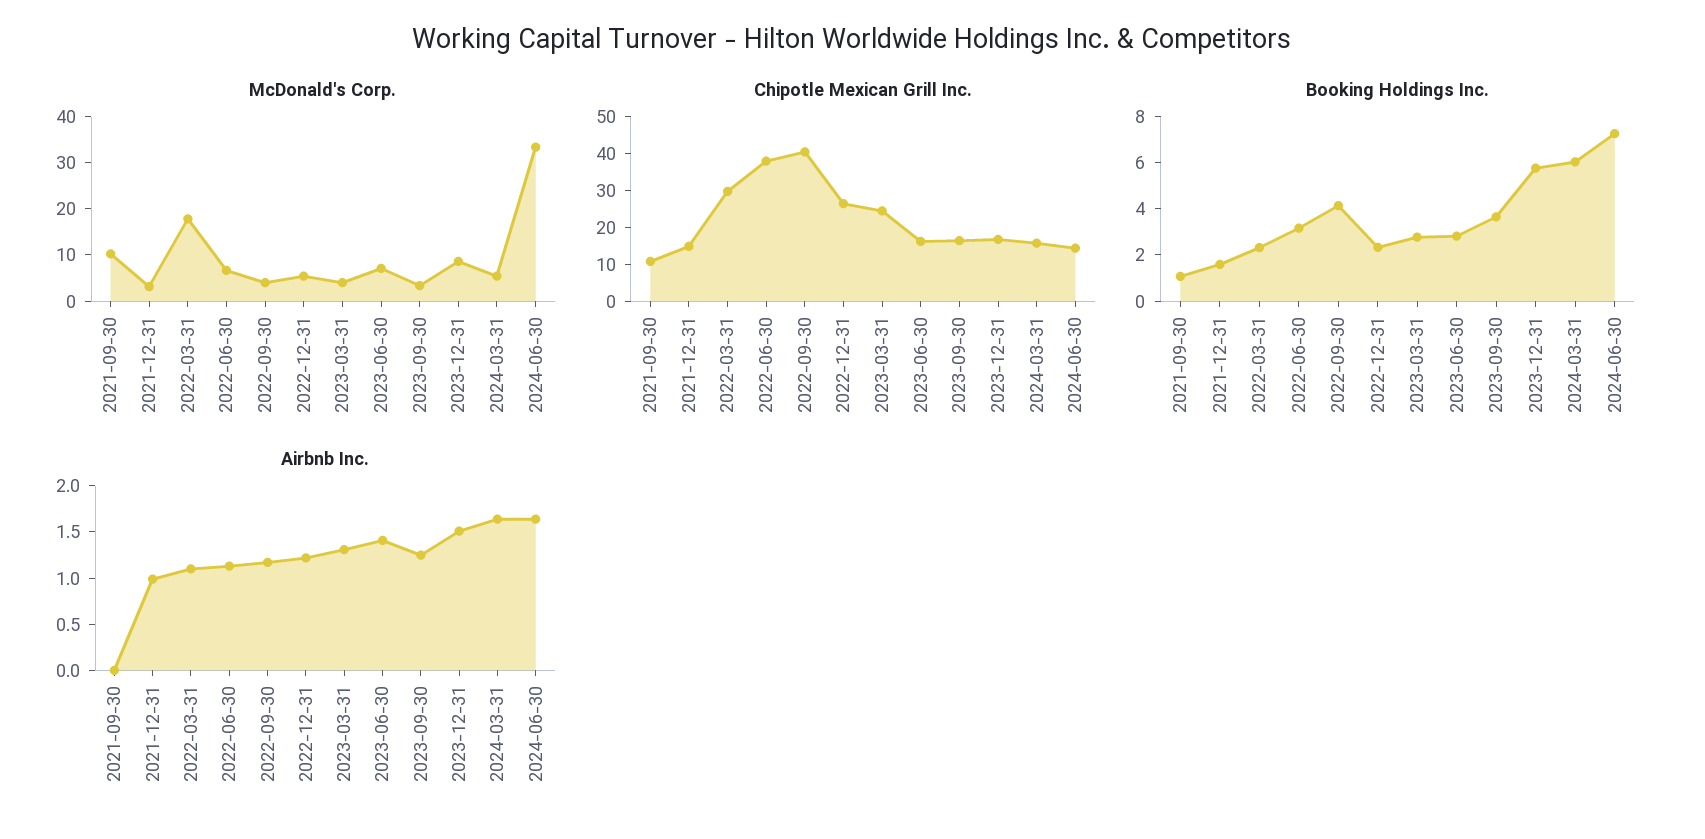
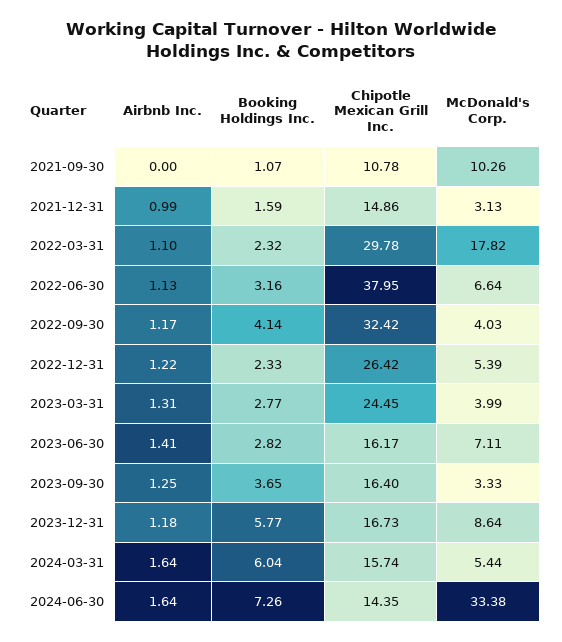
Chipotle Mexican Grill Inc., 2022-09-30: 40 -> 32.42
Airbnb Inc., 2023-12-31: 1.5 -> 1.18

